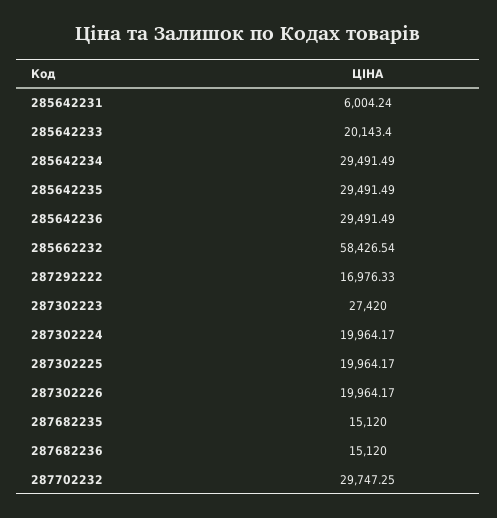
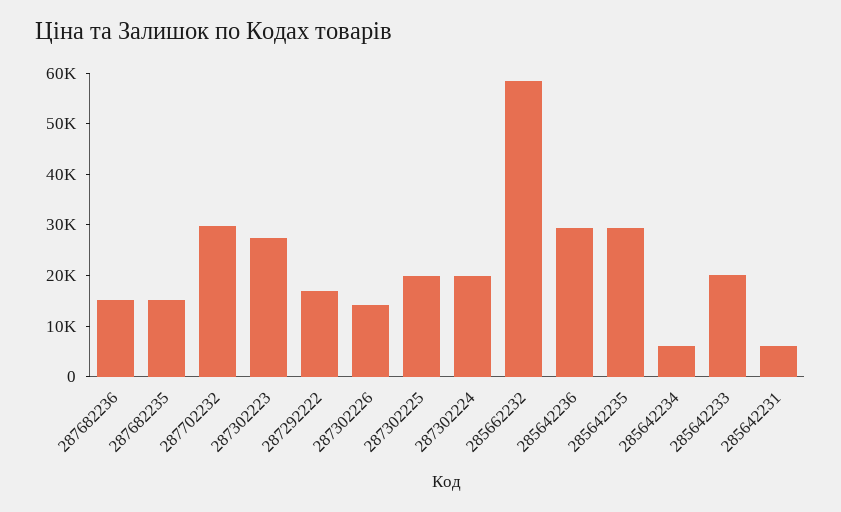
285642234: 29491.49 -> 6000
287302226: 19964.17 -> 14000

